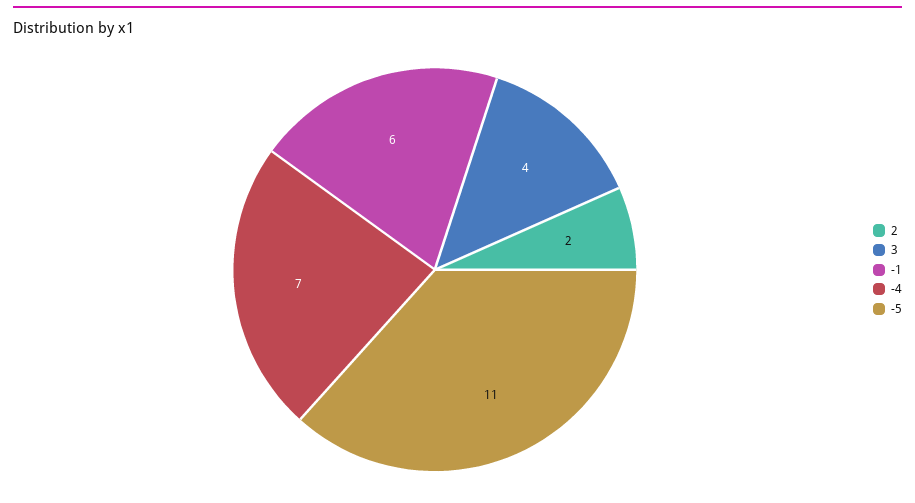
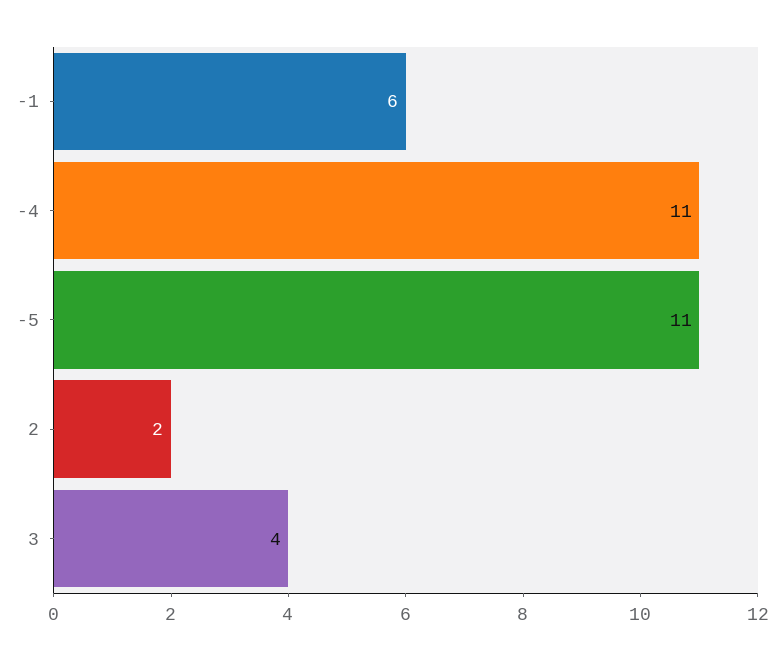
-4: 7 -> 11

